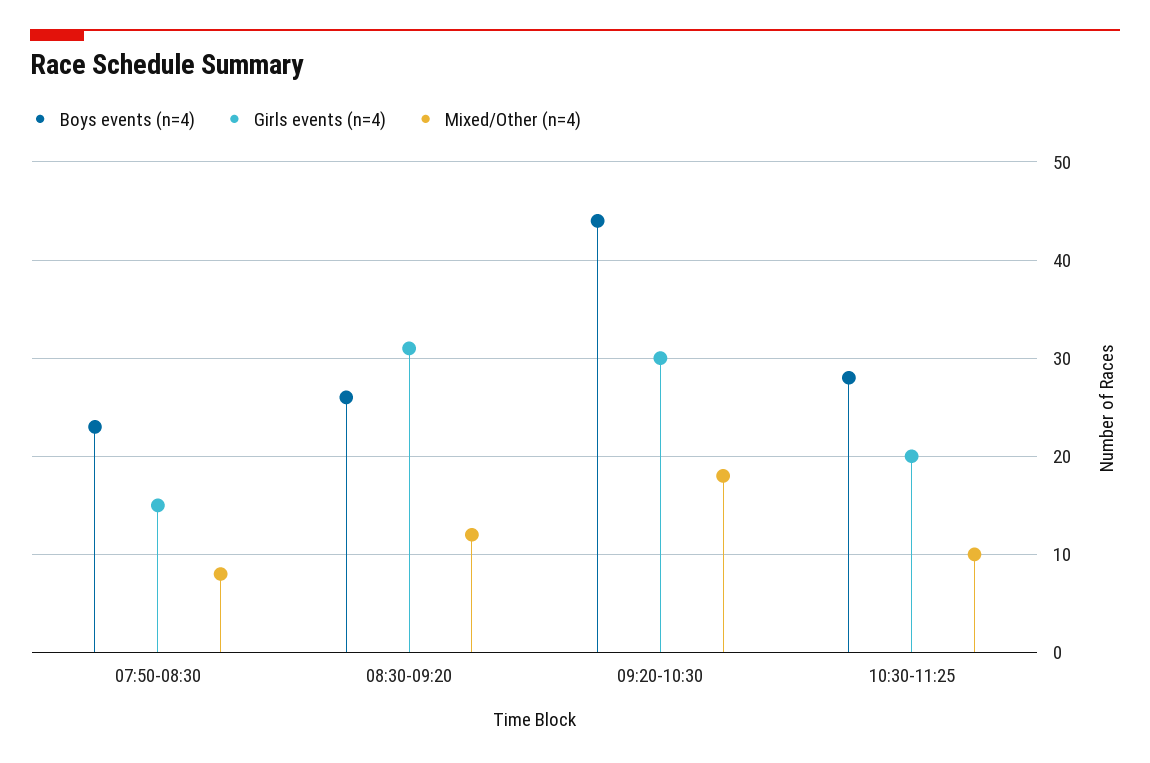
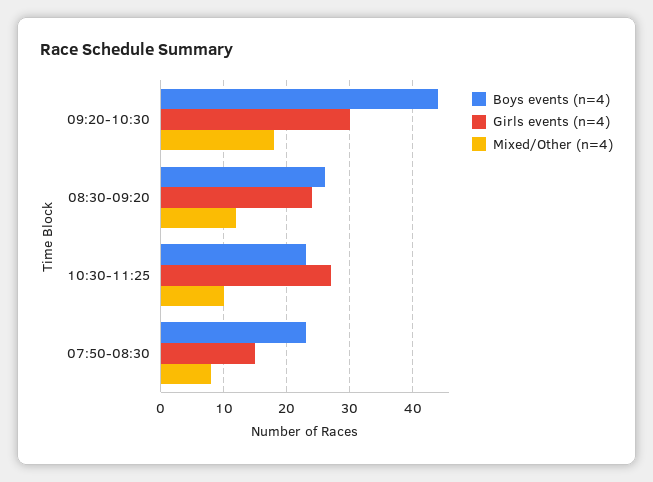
Girls events (n=4), 08:30-09:20: 31 -> 24
Boys events (n=4), 10:30-11:25: 28 -> 23
Girls events (n=4), 10:30-11:25: 20 -> 27

